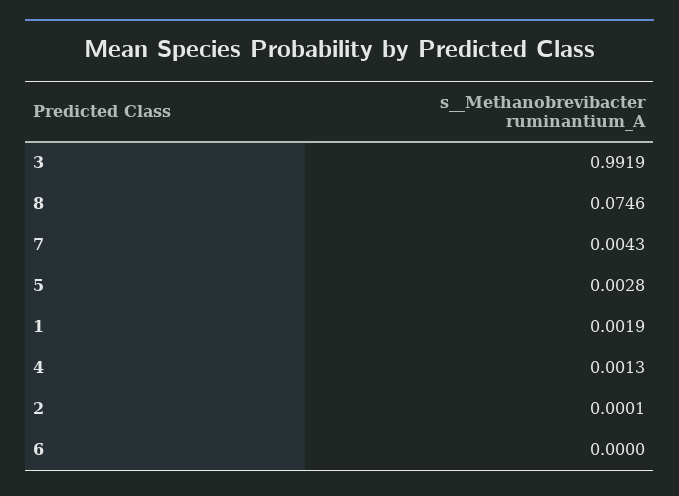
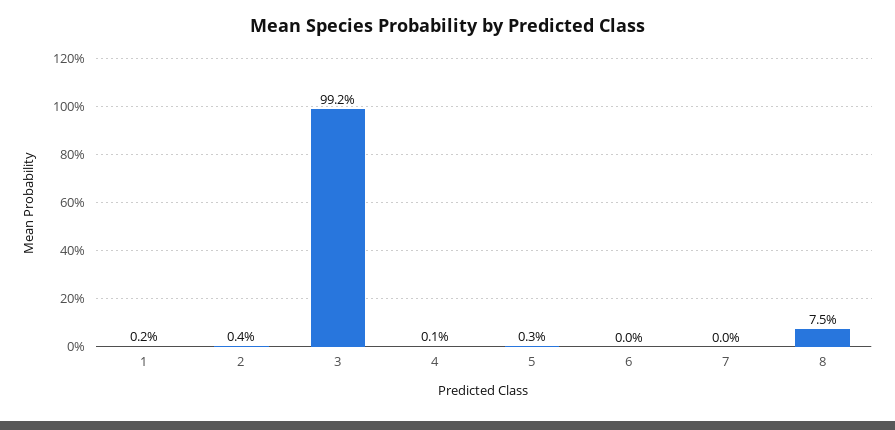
7: 0.0043 -> 0
2: 0.0001 -> 0.004

